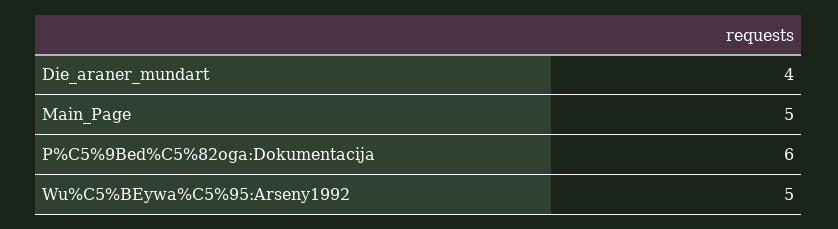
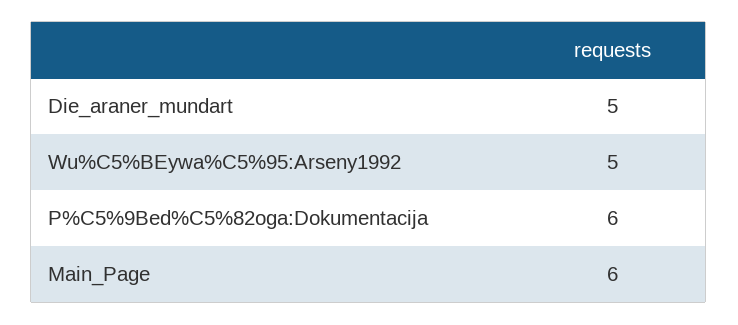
Die_araner_mundart: 4 -> 5
Main_Page: 5 -> 6

